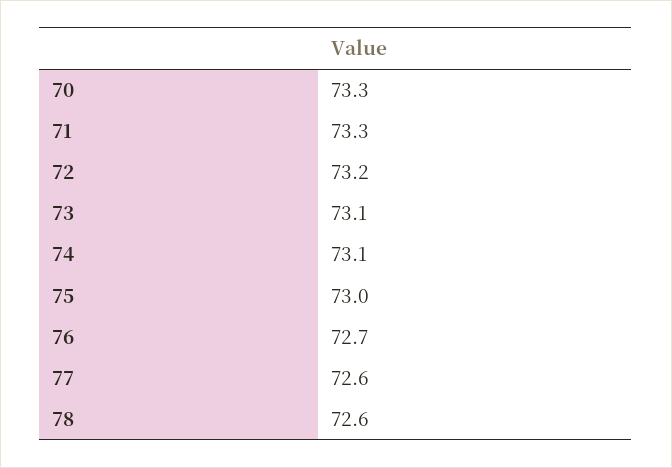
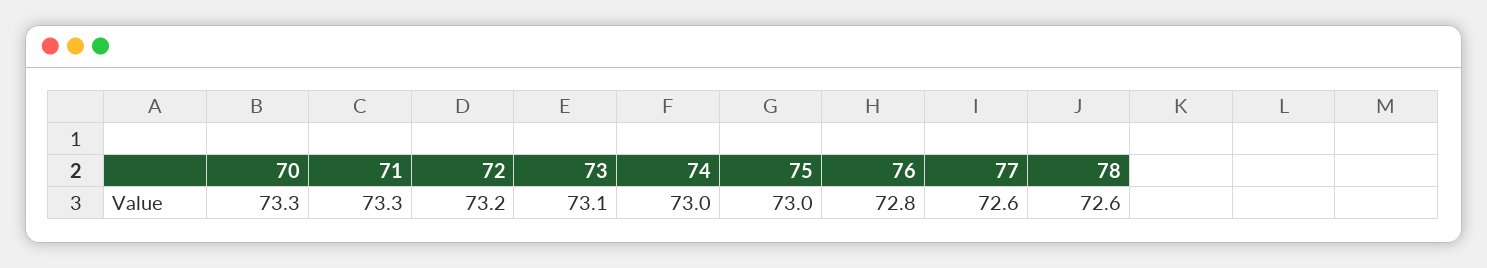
74: 73.1 -> 73
76: 72.7 -> 72.8

